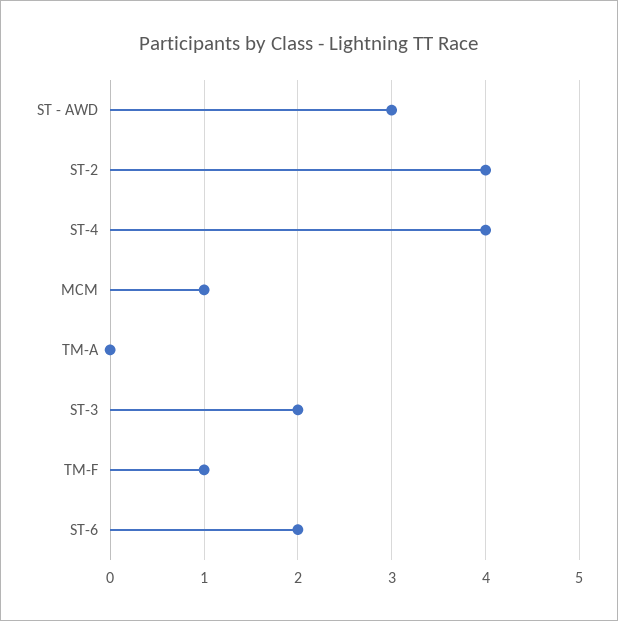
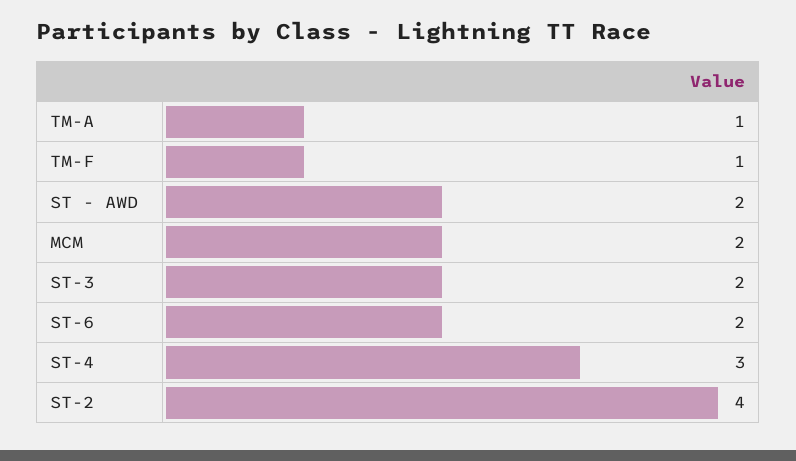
ST - AWD: 3 -> 2
ST-4: 4 -> 3
MCM: 1 -> 2
TM-A: 0 -> 1

